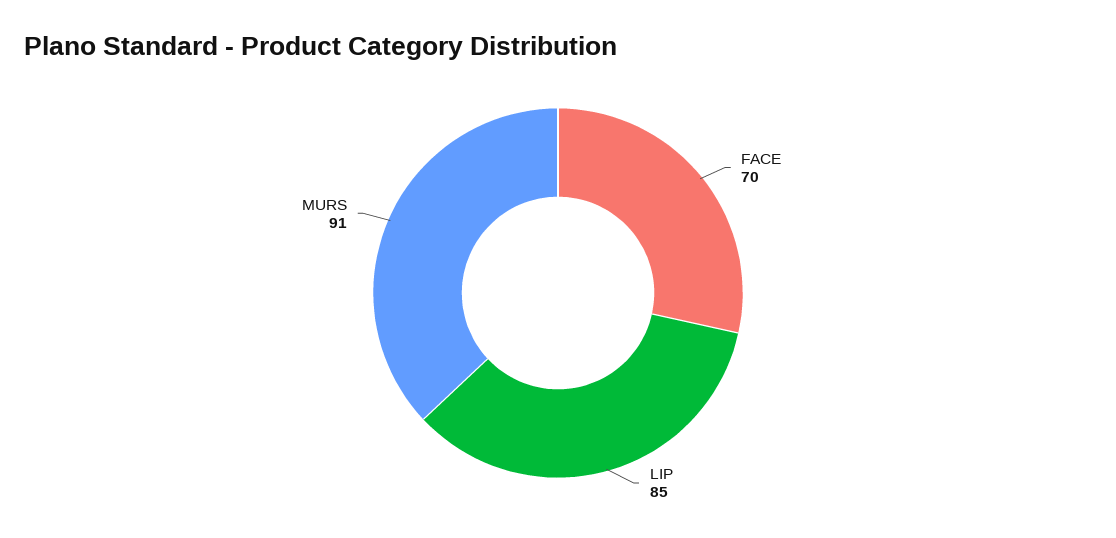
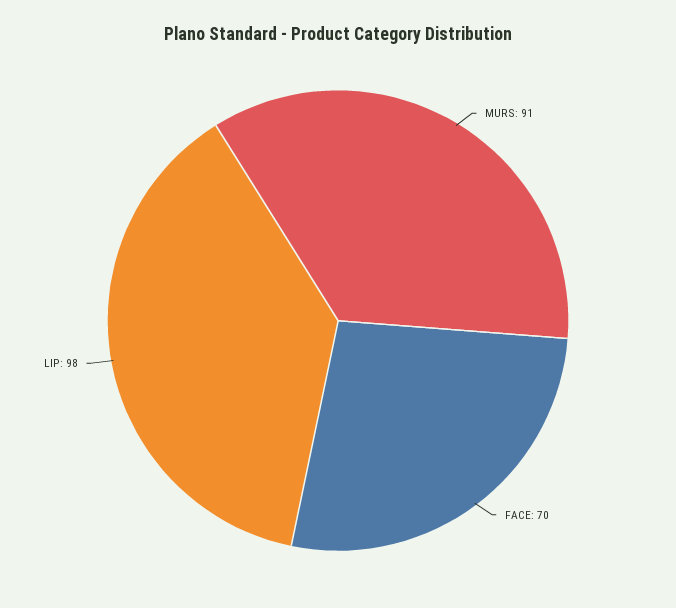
LIP: 85 -> 98

